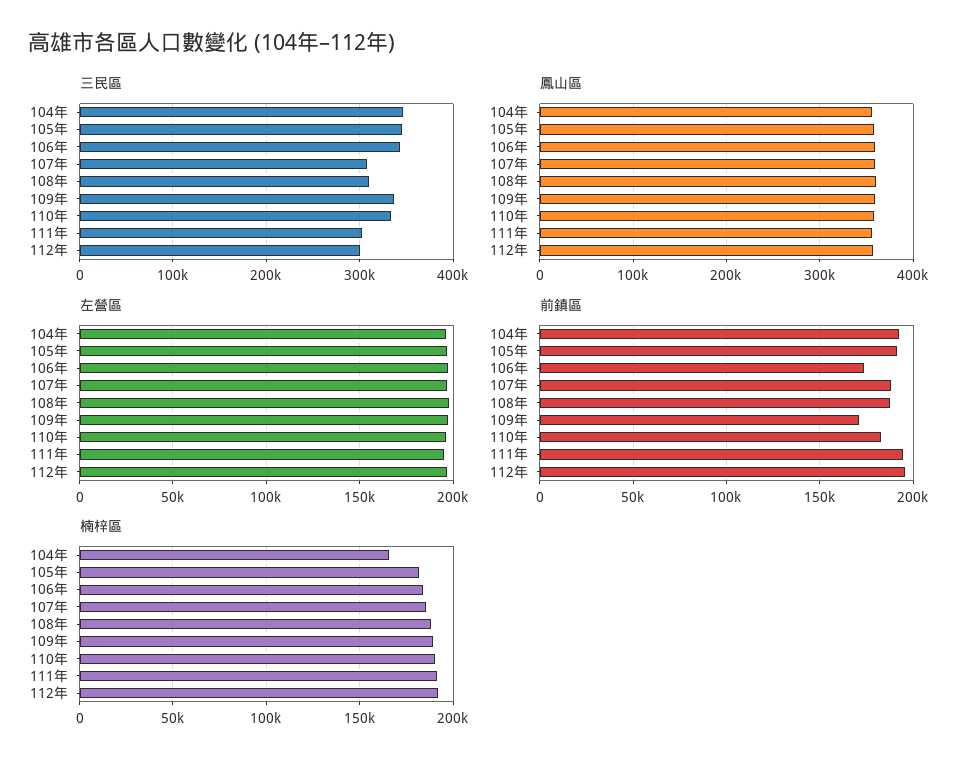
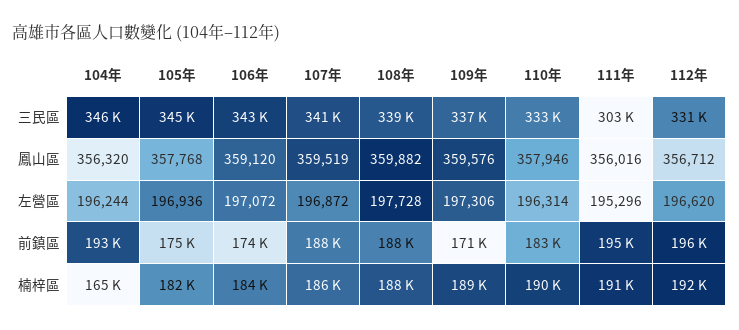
三民區, 107年: 310000 -> 341000
三民區, 108年: 310000 -> 339000
三民區, 112年: 300000 -> 331000
前鎮區, 105年: 190000 -> 175000

